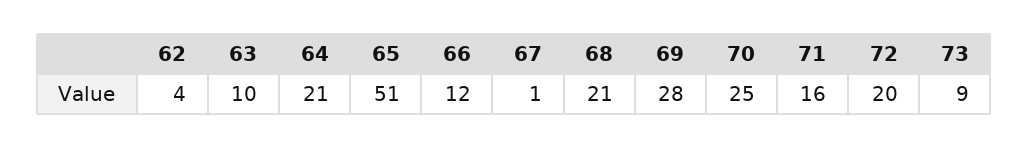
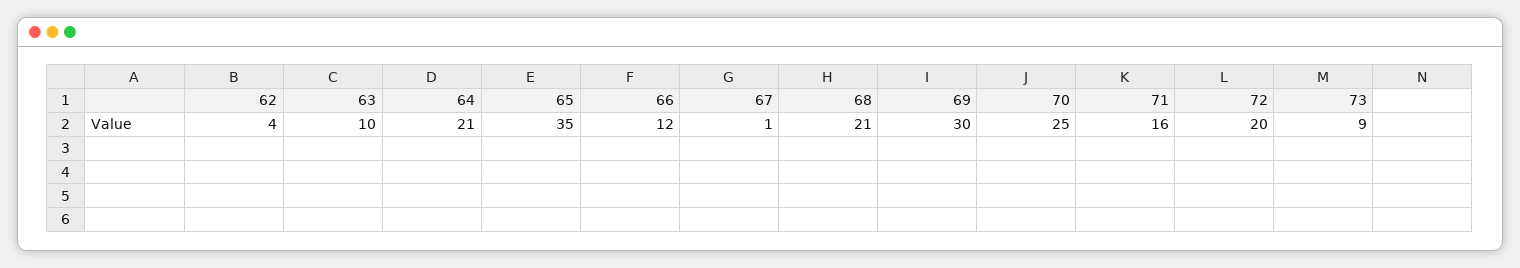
65: 51 -> 35
69: 28 -> 30

